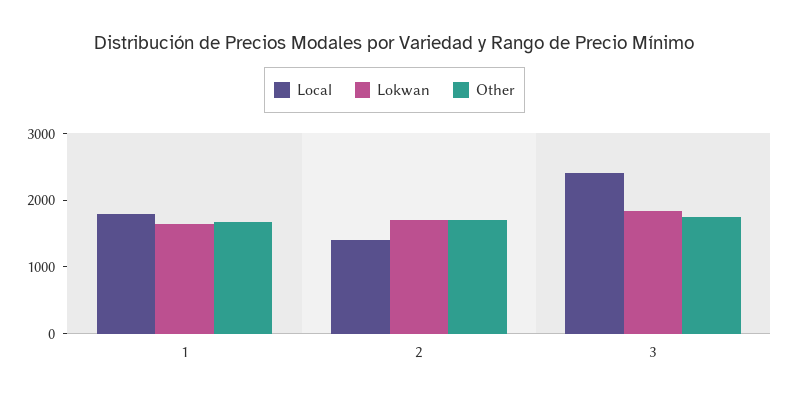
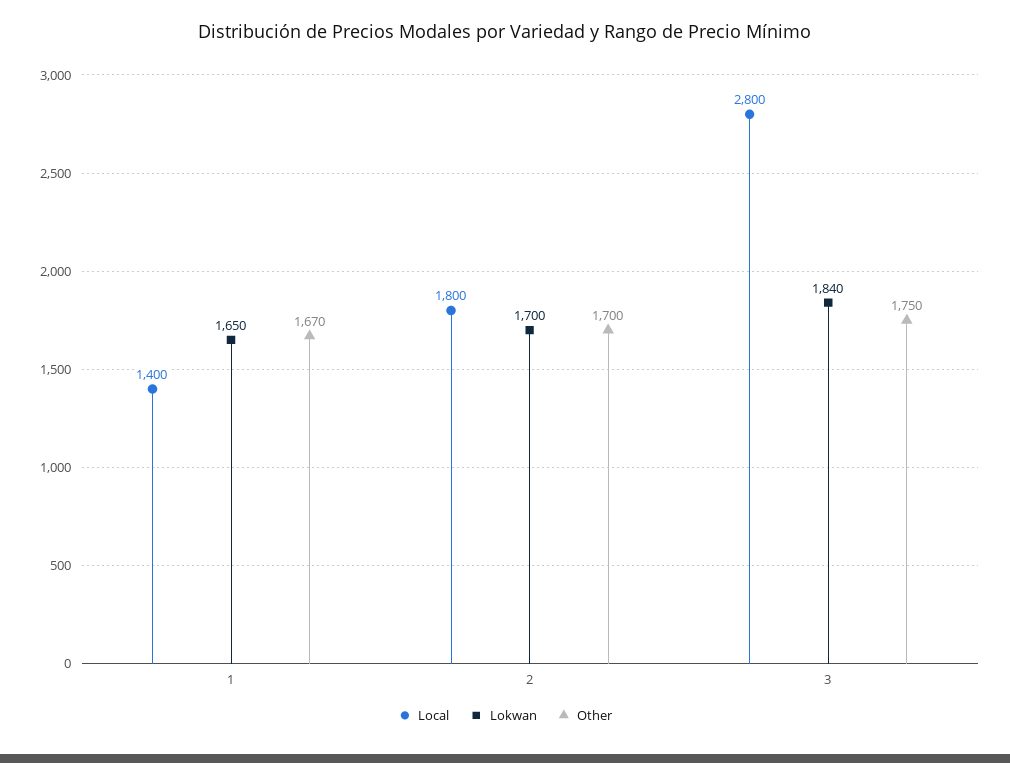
Local, 1: 1800 -> 1400
Local, 2: 1400 -> 1800
Local, 3: 2400 -> 2800

